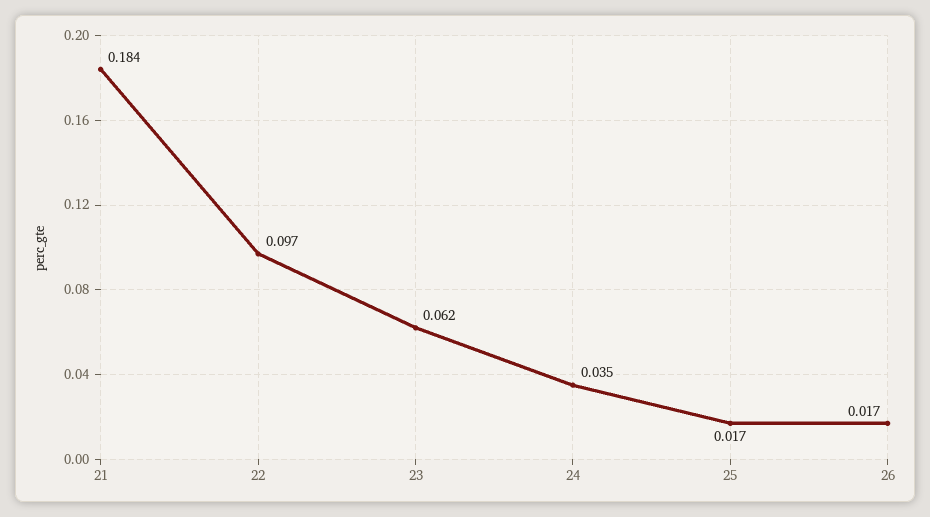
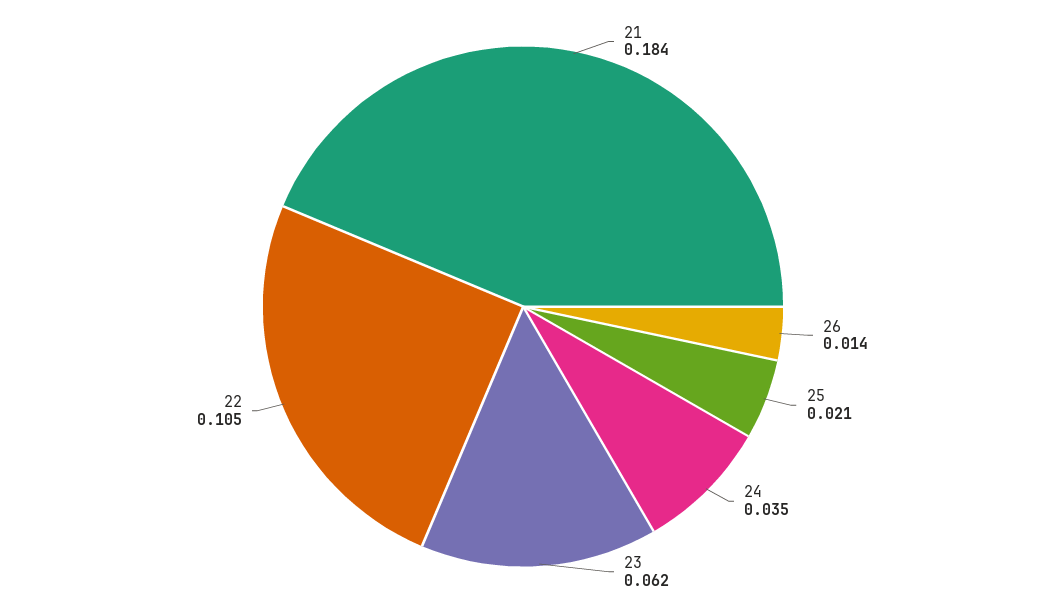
22: 0.097 -> 0.105
25: 0.017 -> 0.021
26: 0.017 -> 0.014

